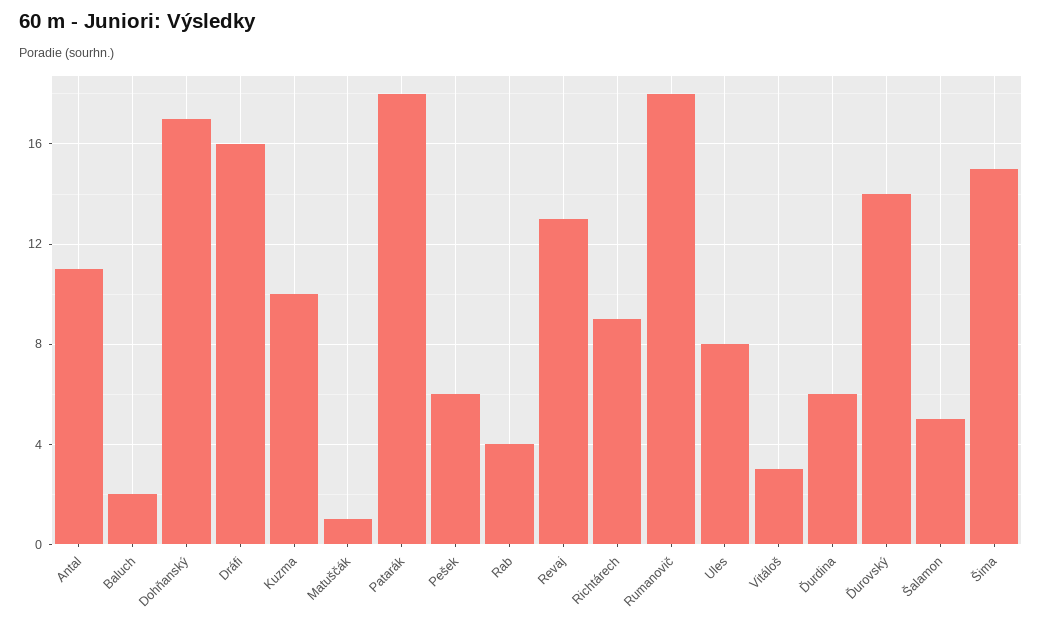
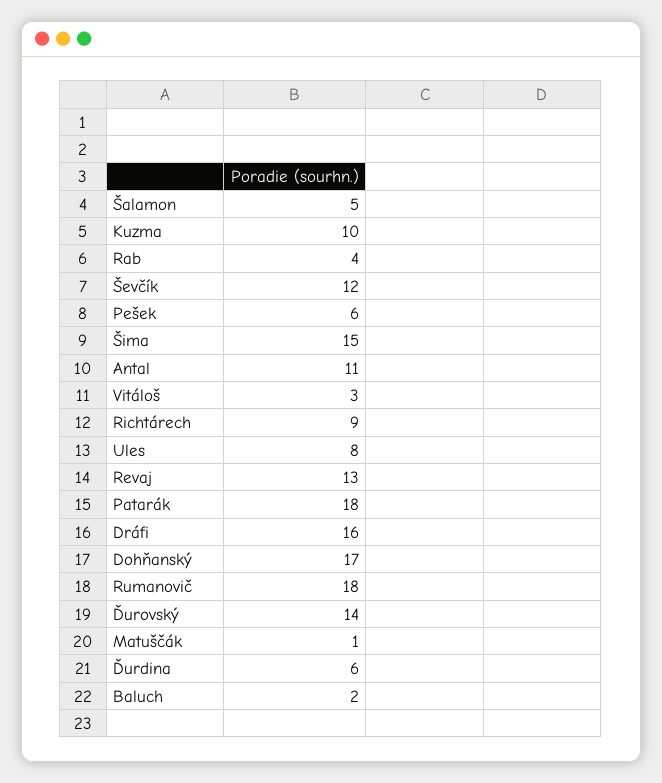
Ševčík: none -> 12

